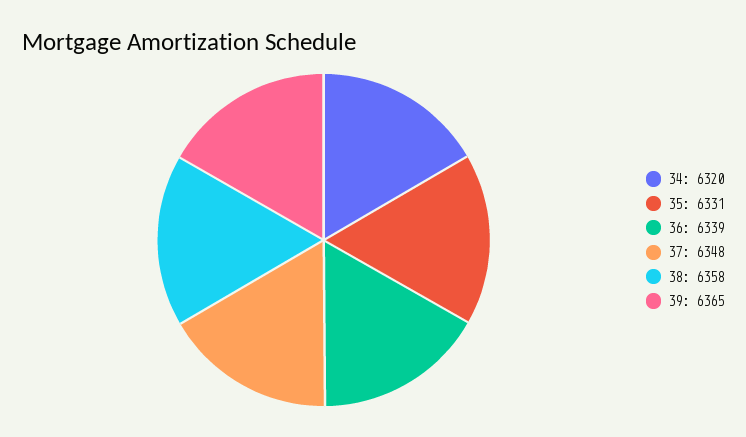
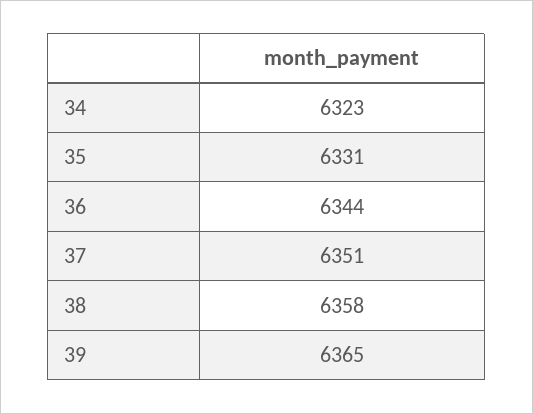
34: 6320 -> 6323
36: 6339 -> 6344
37: 6348 -> 6351

